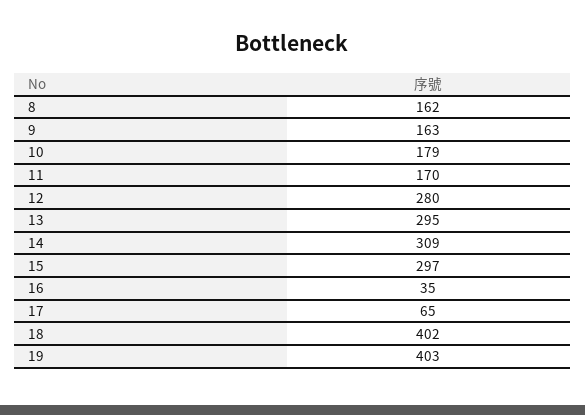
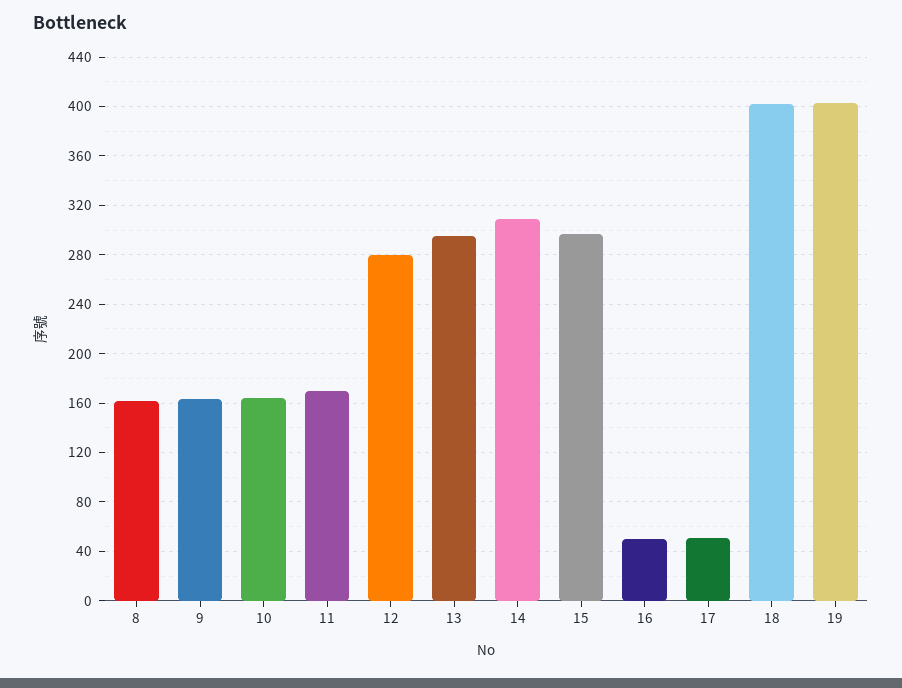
10: 179 -> 165
16: 35 -> 50
17: 65 -> 50

